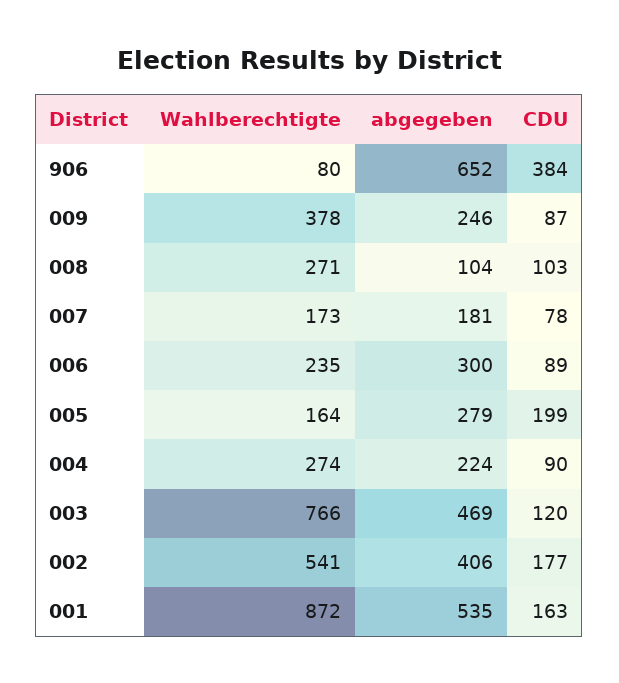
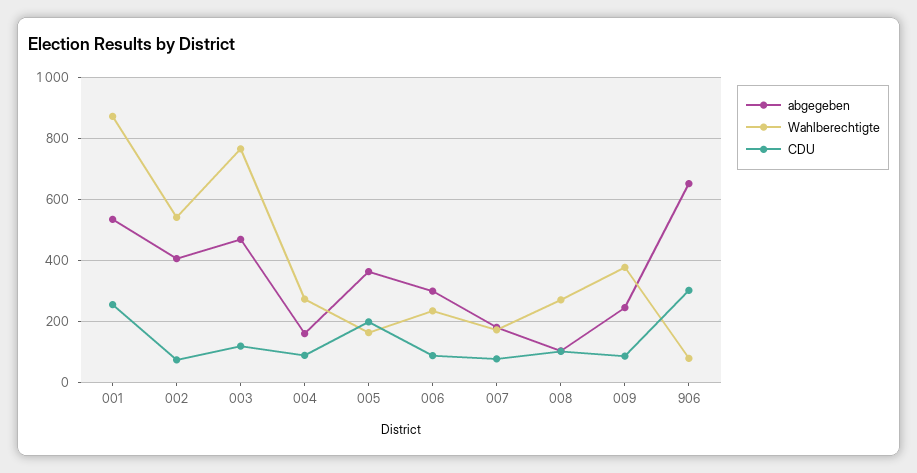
CDU, 906: 384 -> 300
abgegeben, 005: 279 -> 360
abgegeben, 004: 224 -> 160
CDU, 002: 177 -> 80
CDU, 001: 163 -> 260

